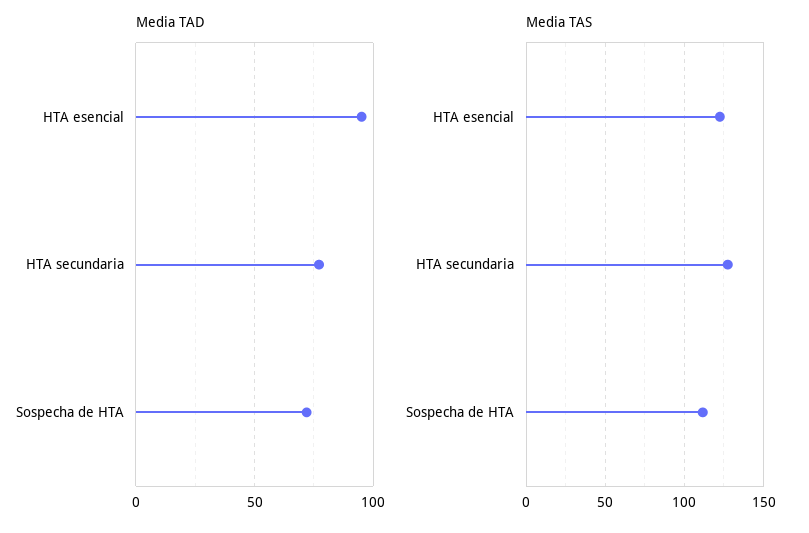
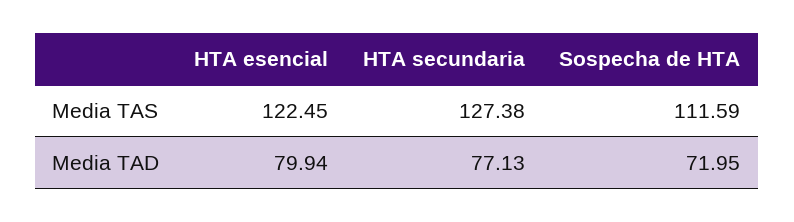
Media TAD, HTA esencial: 95 -> 79.94

